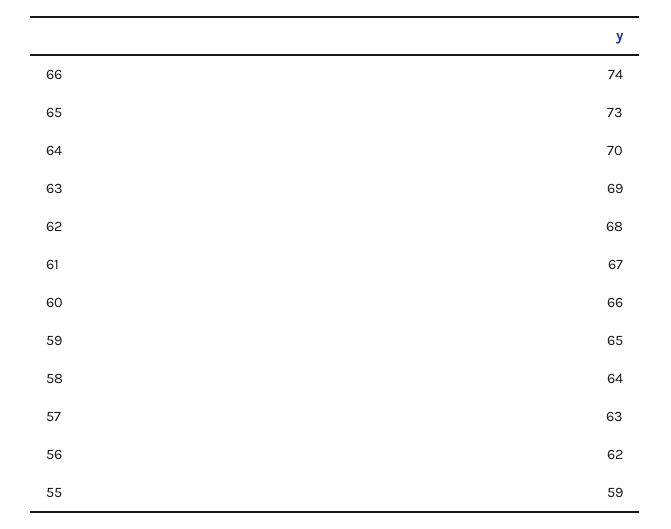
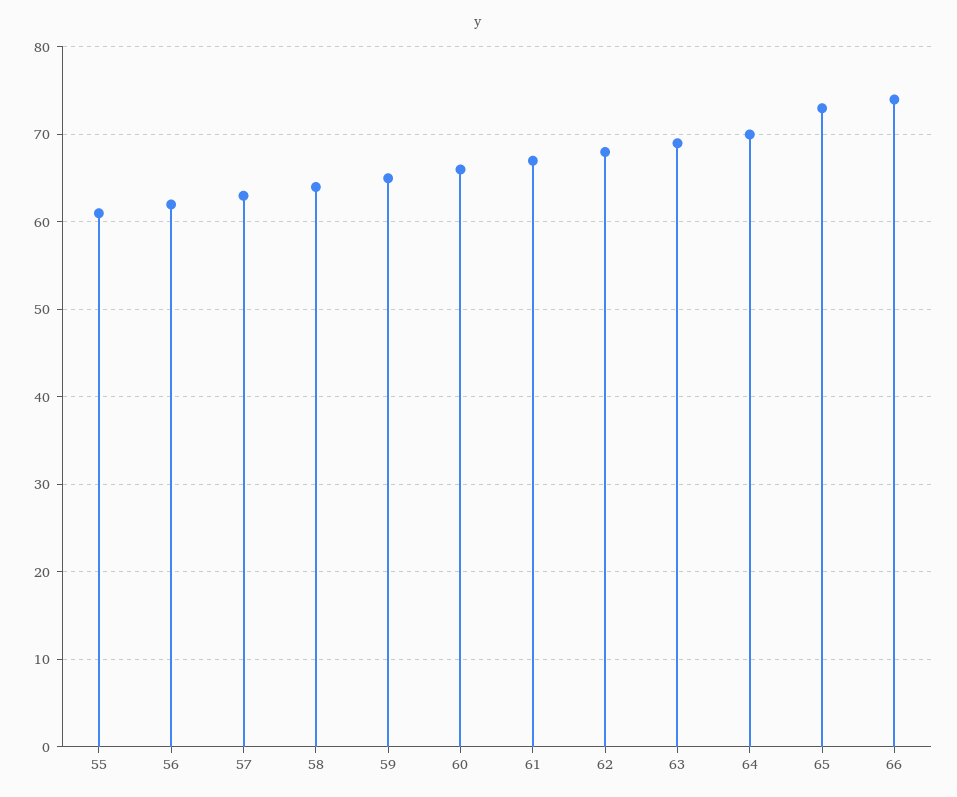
55: 59 -> 61

